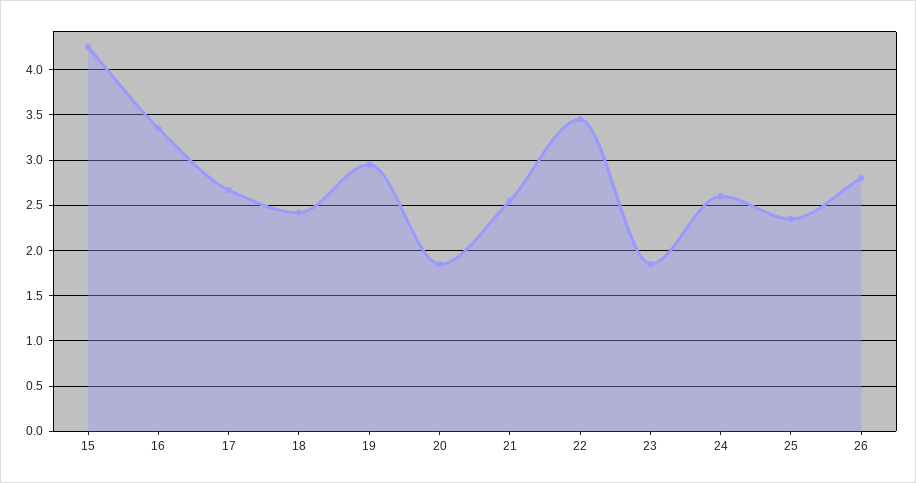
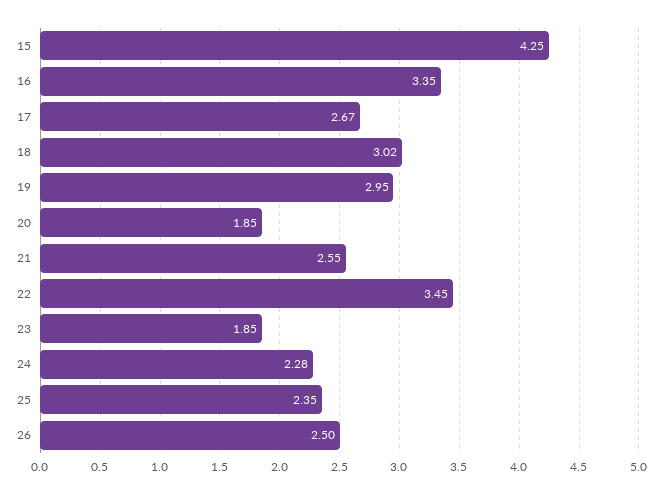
18: 2.4 -> 3.02
24: 2.6 -> 2.28
26: 2.8 -> 2.5

